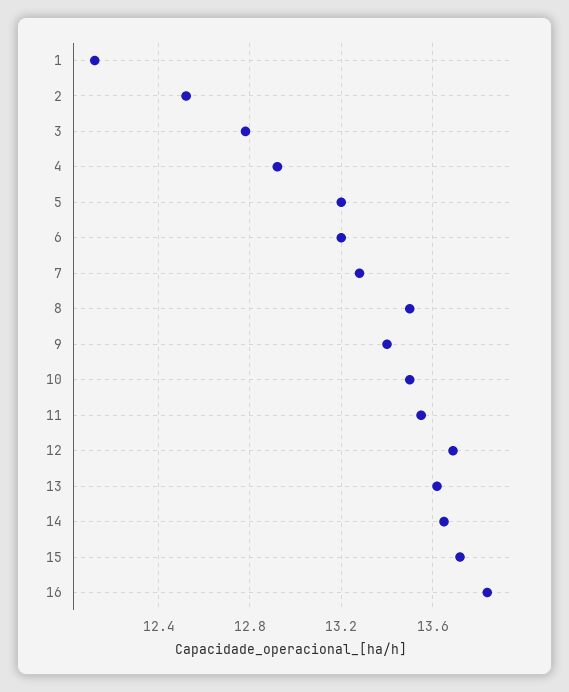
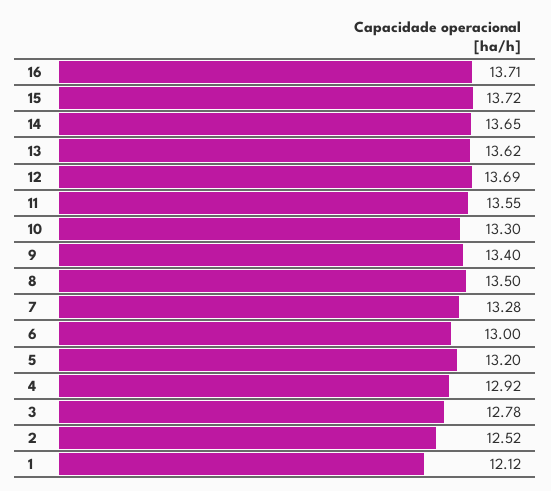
6: 13.2 -> 13
10: 13.5 -> 13.3
16: 13.85 -> 13.71

